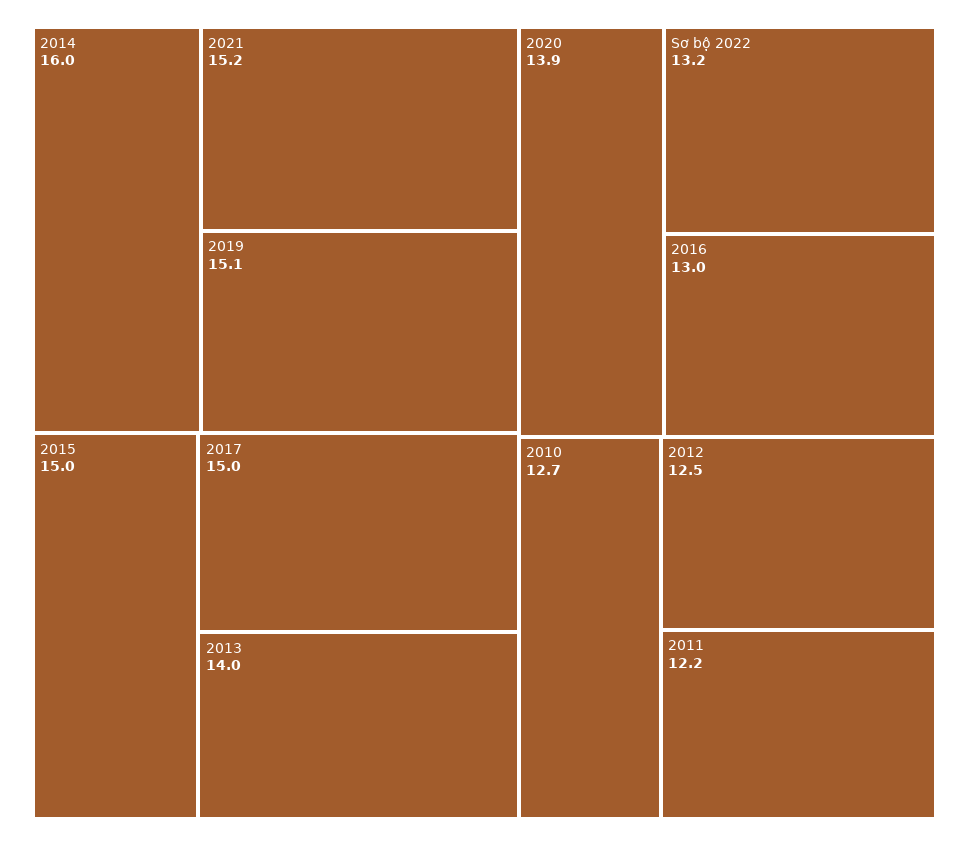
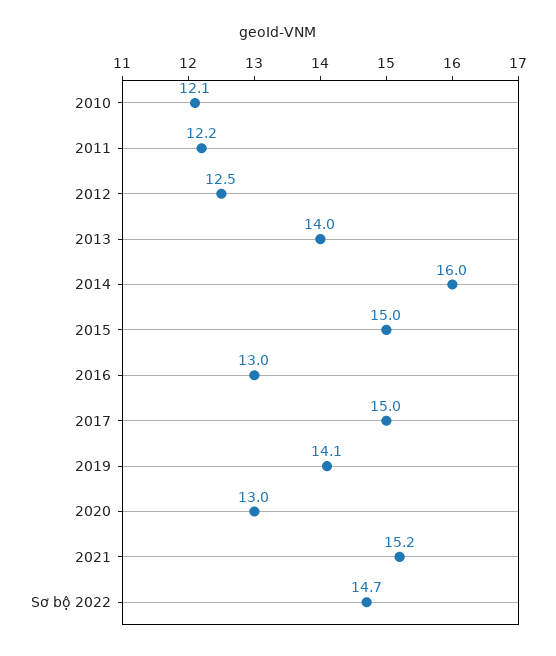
2019: 15.1 -> 14.1
2020: 13.9 -> 13
Sơ bộ 2022: 13.2 -> 14.7
2010: 12.7 -> 12.1

